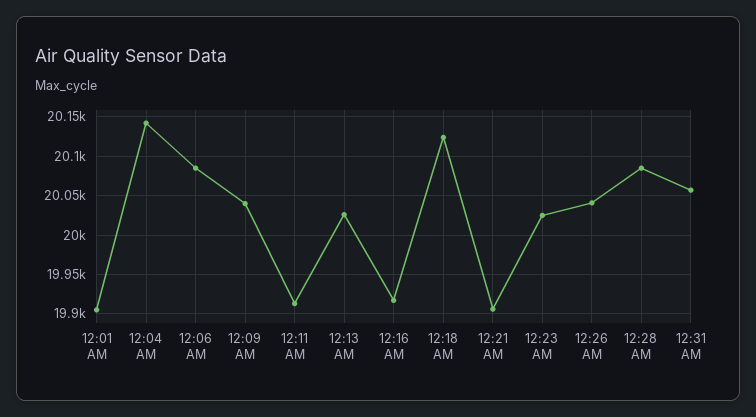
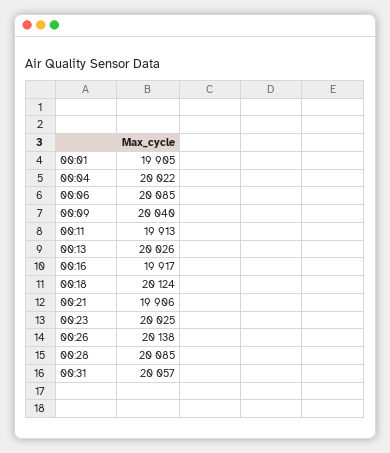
12:04 AM: 20140 -> 20022
12:26 AM: 20040 -> 20138

